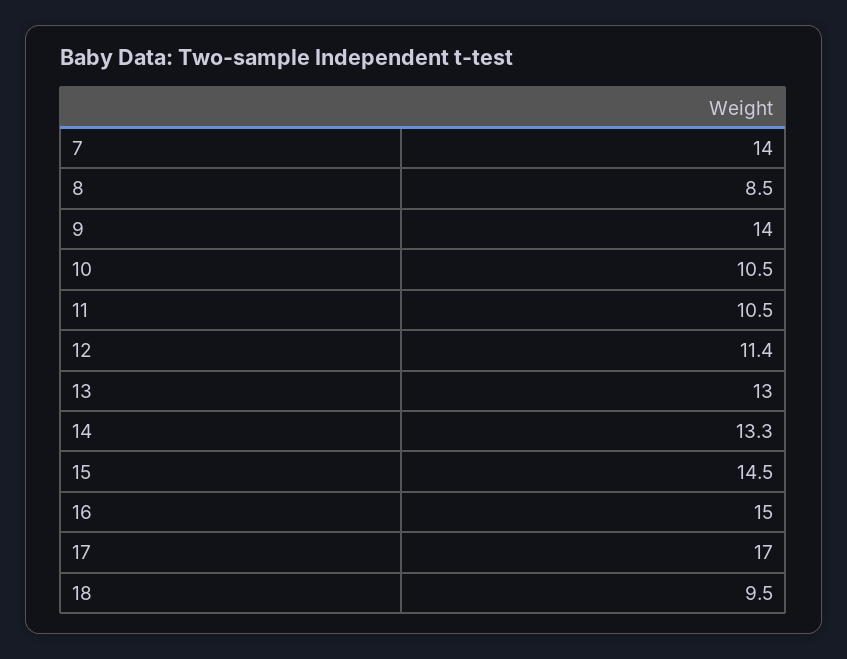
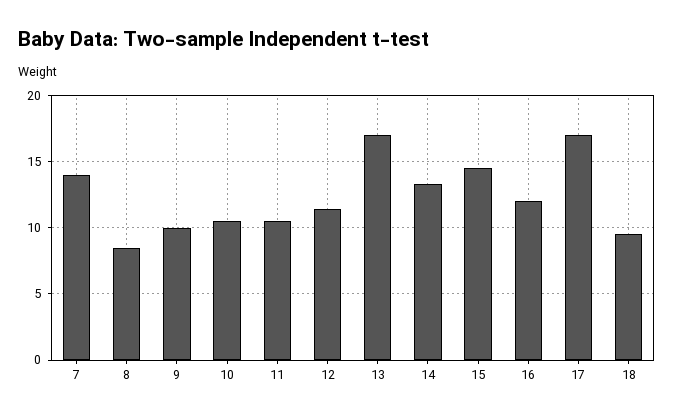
9: 14 -> 10
13: 13 -> 17
16: 15 -> 12

